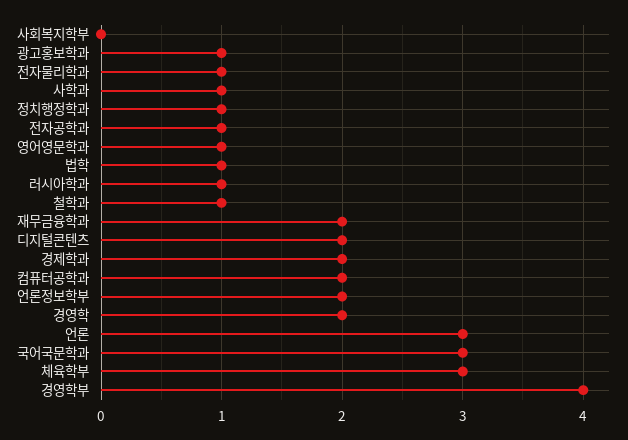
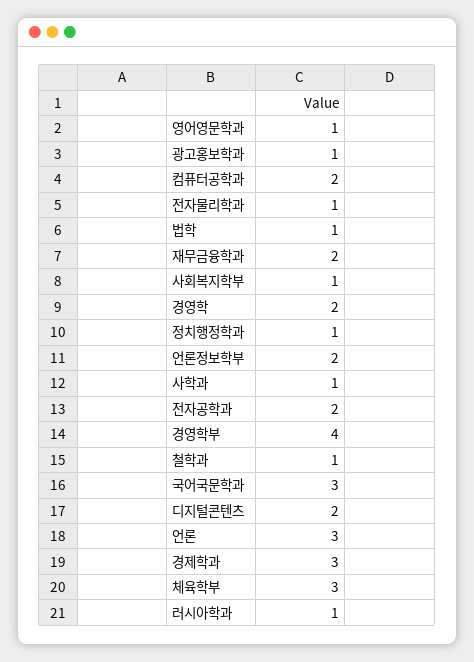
사회복지학부: 0 -> 1
전자공학과: 1 -> 2
경제학과: 2 -> 3

